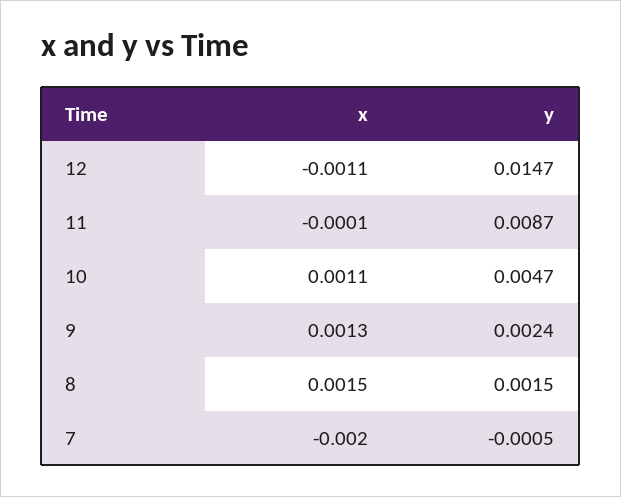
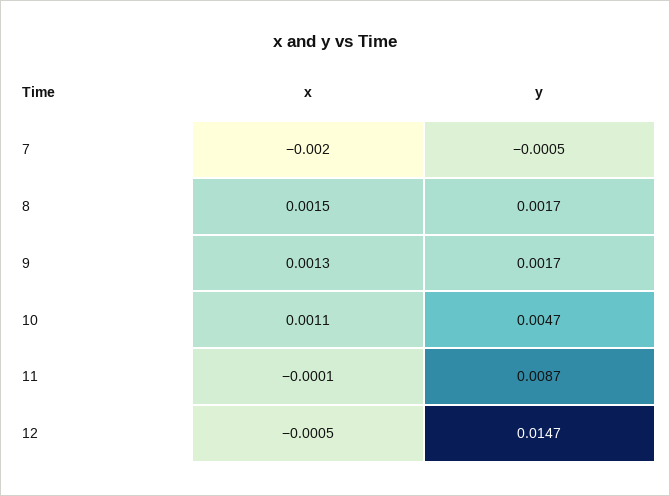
x, 12: -0.0011 -> -0.0005
y, 9: 0.0024 -> 0.0017
y, 8: 0.0015 -> 0.0017

